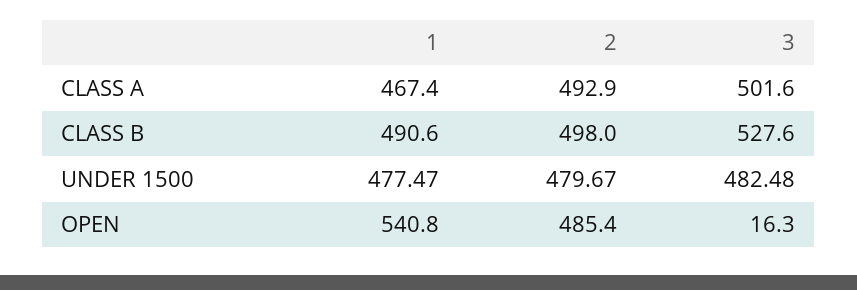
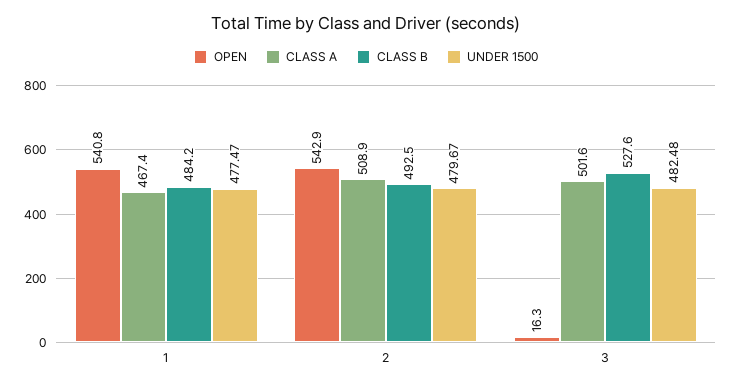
CLASS A, 2: 492.9 -> 508.9
CLASS B, 1: 490.6 -> 484.2
CLASS B, 2: 498 -> 492.5
OPEN, 2: 485.4 -> 542.9

